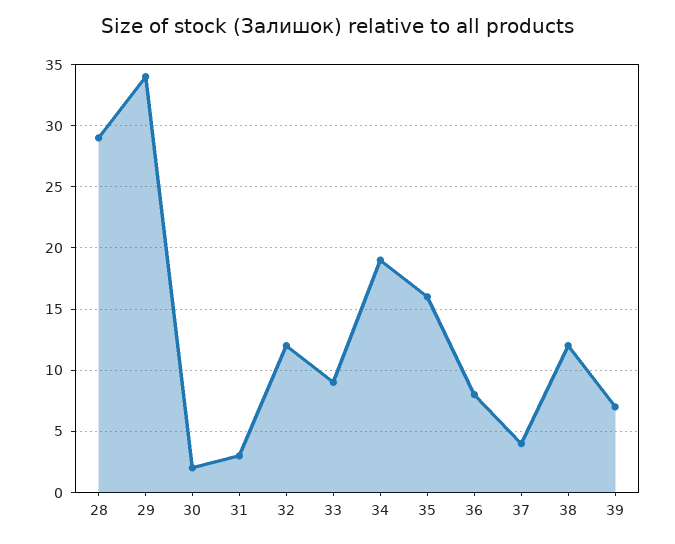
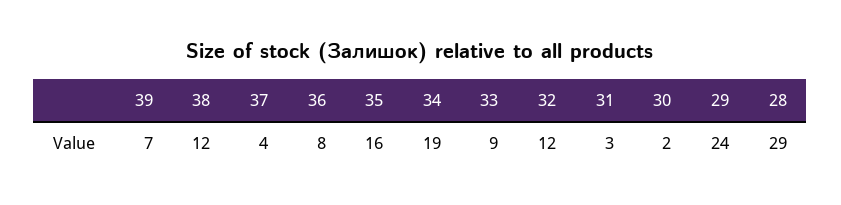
29: 34 -> 24

